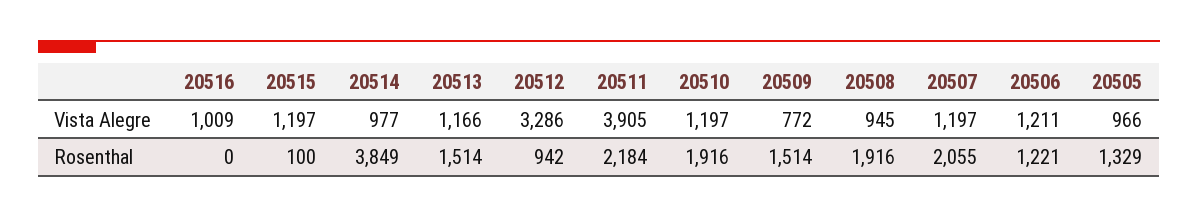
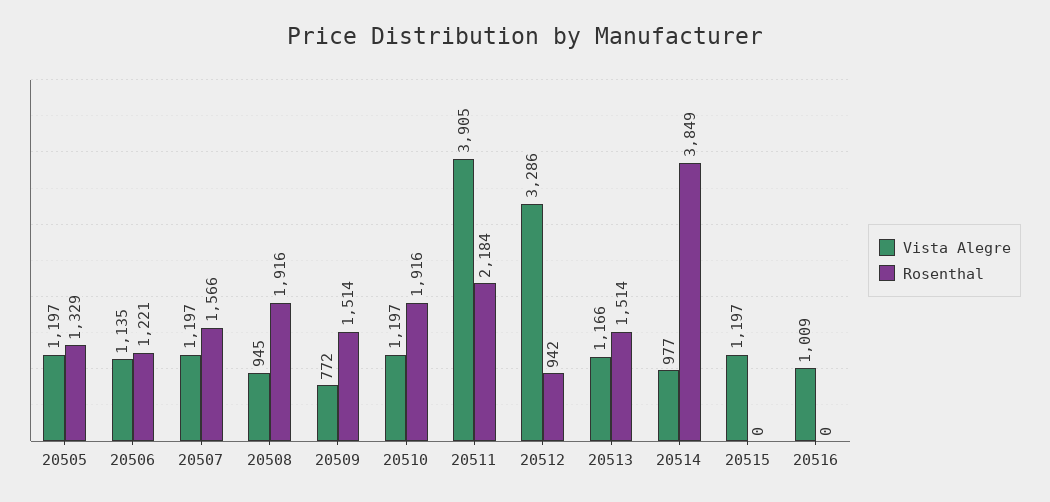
Vista Alegre, 20506: 1211 -> 1135
Vista Alegre, 20505: 966 -> 1197
Rosenthal, 20515: 100 -> 0
Rosenthal, 20507: 2055 -> 1566

